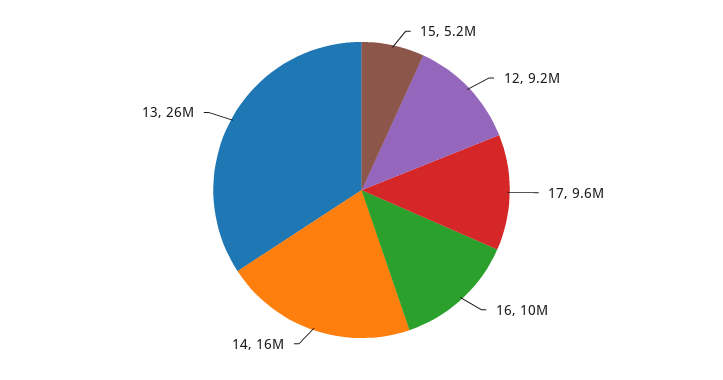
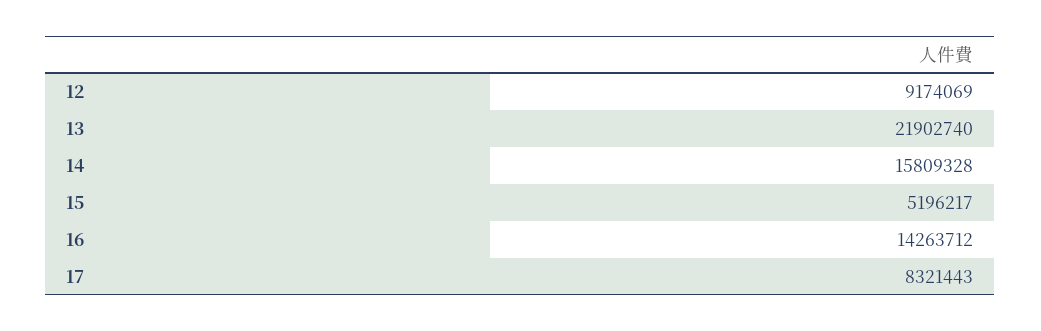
17: 9600000 -> 8321443
16: 10000000 -> 14263712
13: 26000000 -> 21902740

